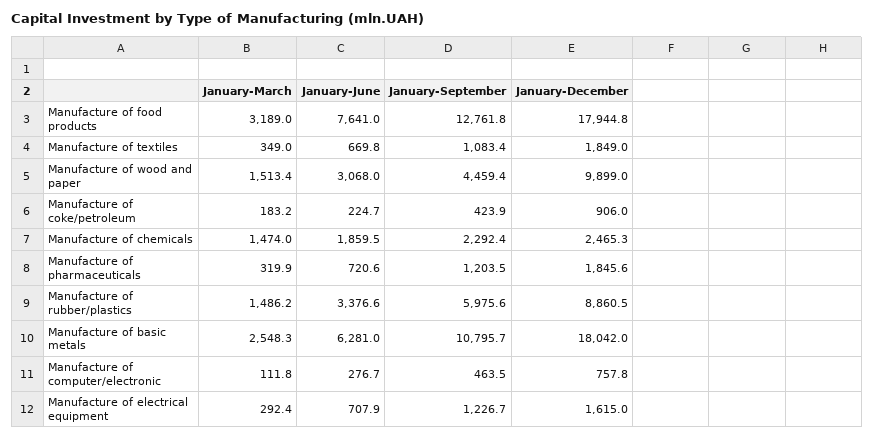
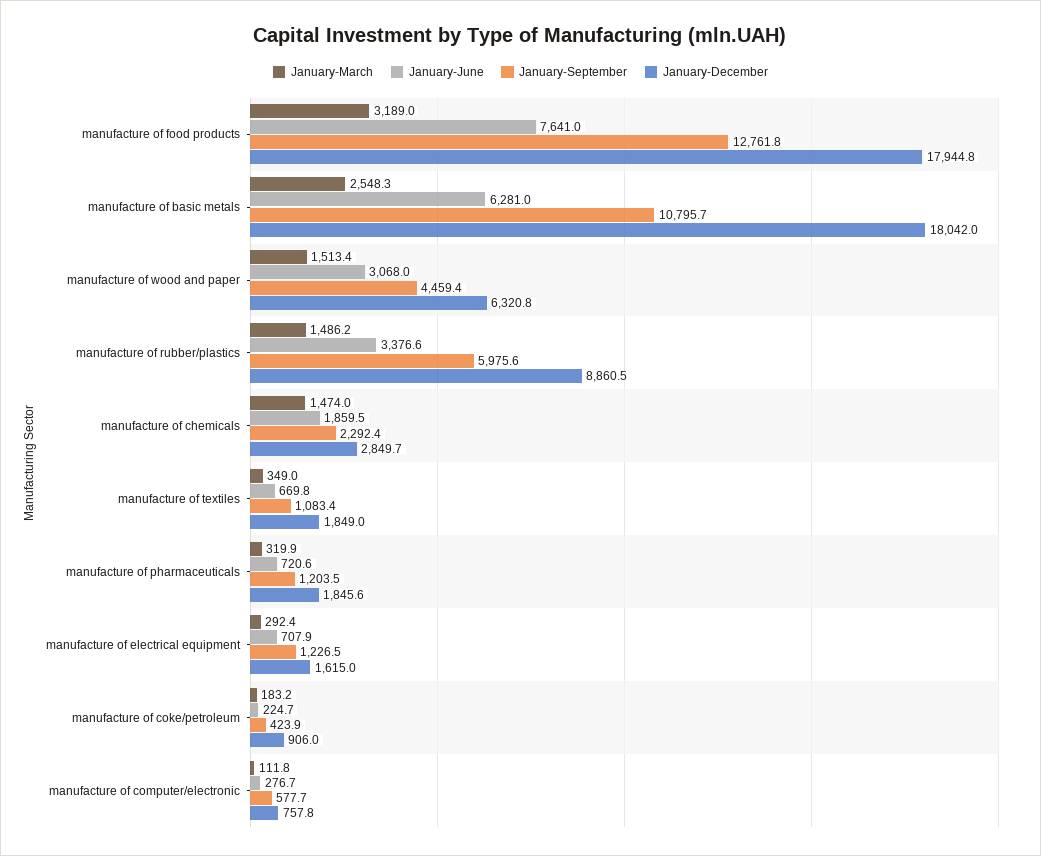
January-December, Manufacture of wood and paper: 9899 -> 6320.8
January-December, Manufacture of chemicals: 2465.3 -> 2849.7
January-September, Manufacture of computer/electronic: 463.5 -> 577.7
January-September, Manufacture of electrical equipment: 1226.7 -> 1226.5

